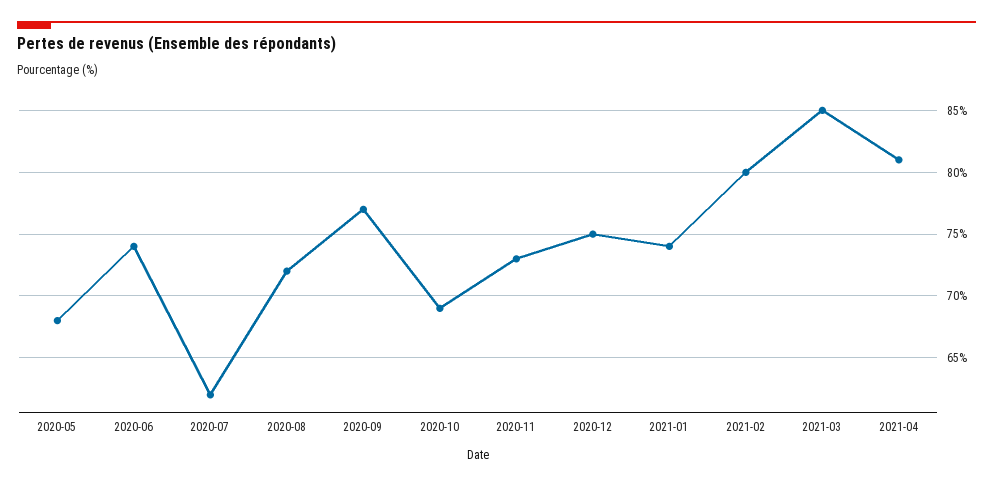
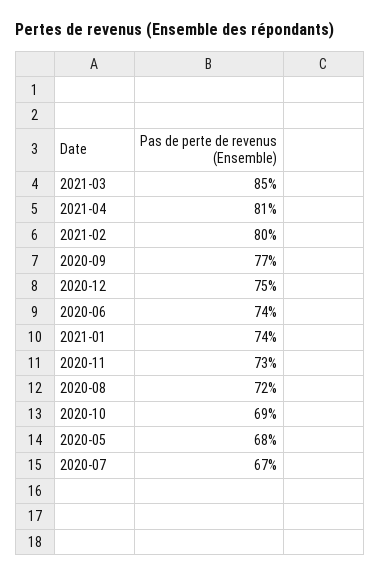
2020-07: 62 -> 67

